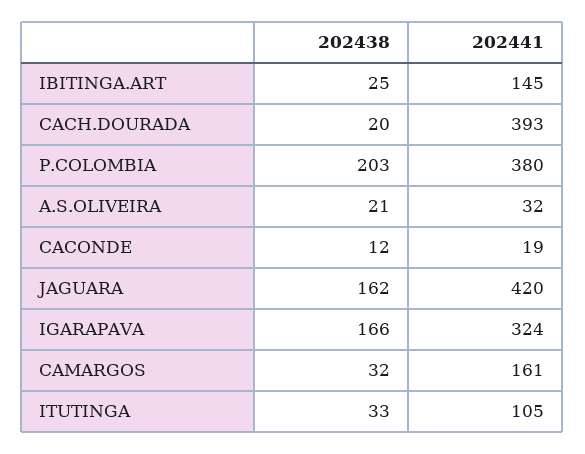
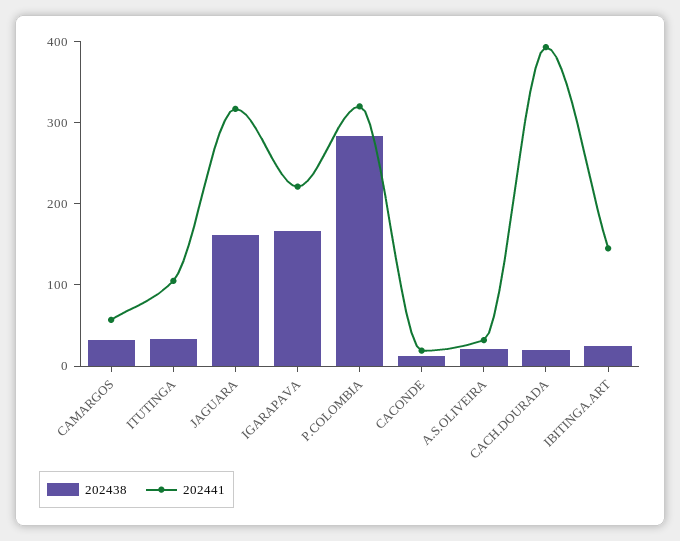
202438, P.COLOMBIA: 203 -> 280
202441, P.COLOMBIA: 380 -> 320
202441, JAGUARA: 420 -> 320
202441, IGARAPAVA: 324 -> 220
202441, CAMARGOS: 161 -> 60

